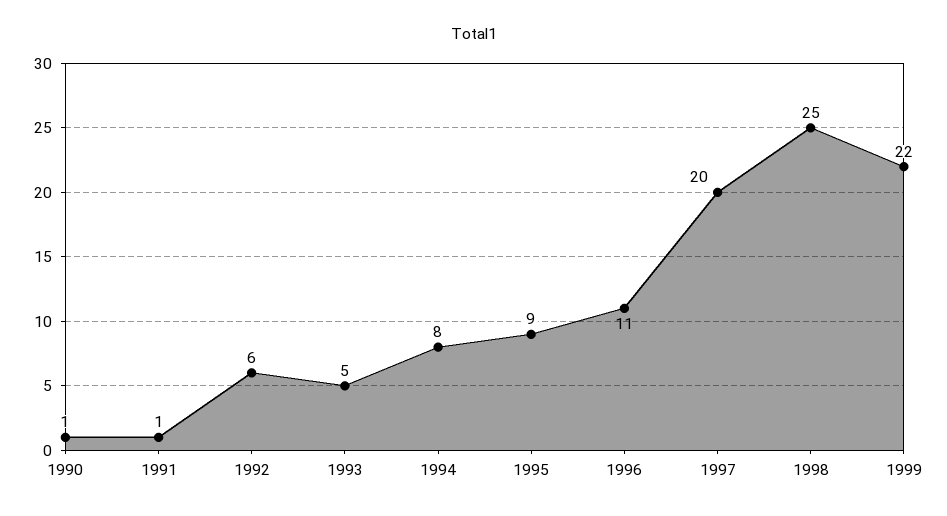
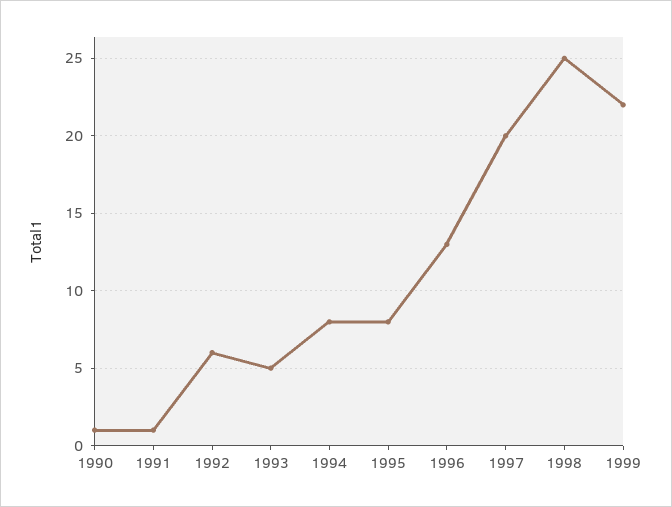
1995: 9 -> 8
1996: 11 -> 13

